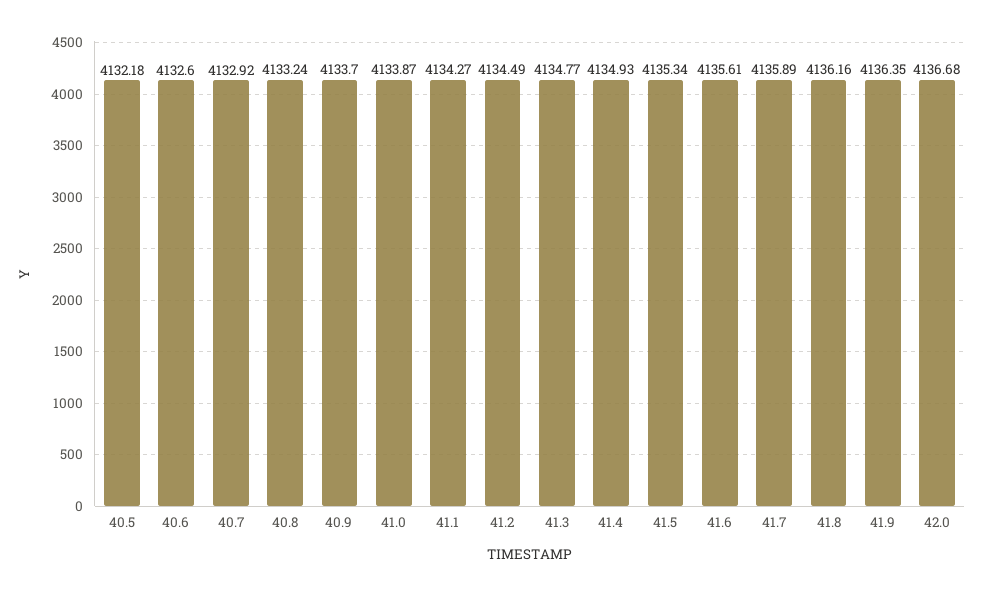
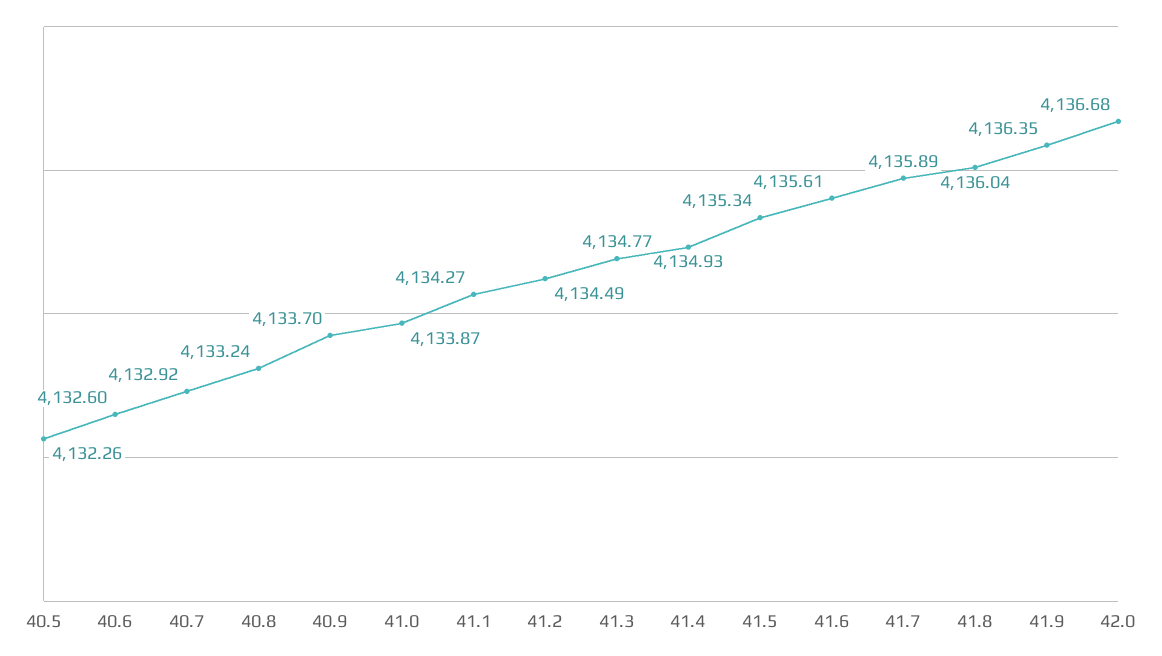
40.5: 4132.18 -> 4132.26
41.8: 4136.16 -> 4136.04

